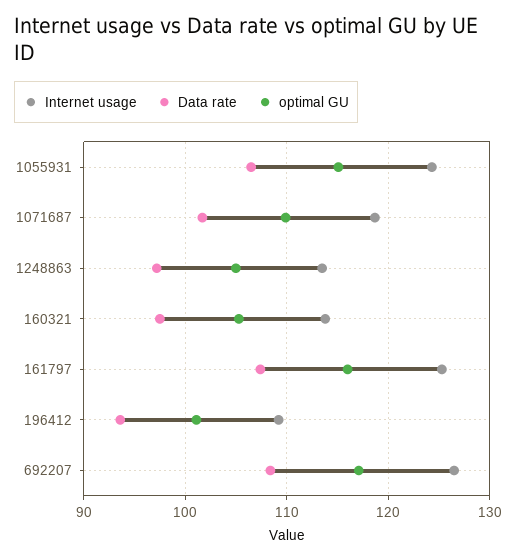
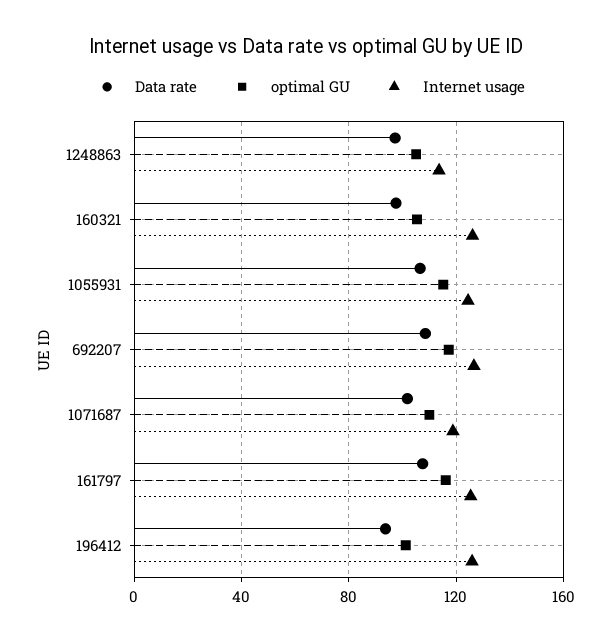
Internet usage, 160321: 114 -> 125
Internet usage, 196412: 109 -> 125

